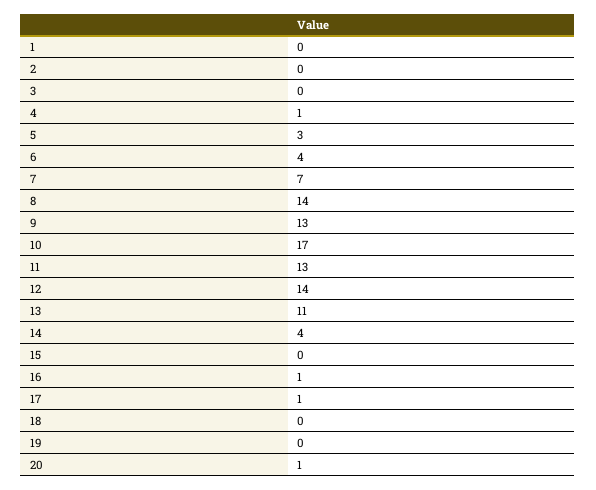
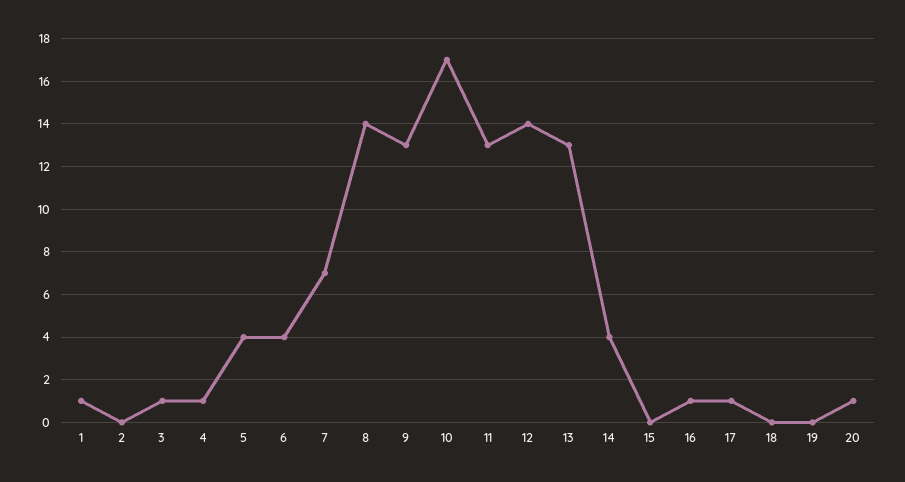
1: 0 -> 1
3: 0 -> 1
5: 3 -> 4
13: 11 -> 13

